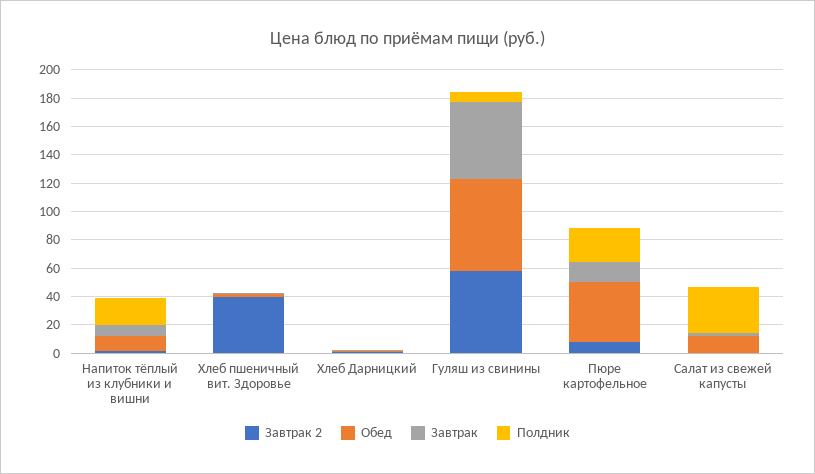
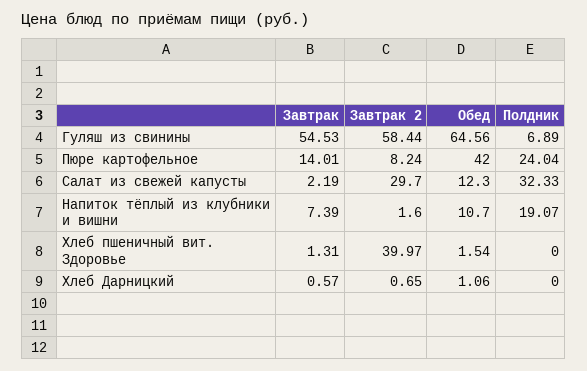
Завтрак 2, Салат из свежей капусты: 0 -> 29.7

